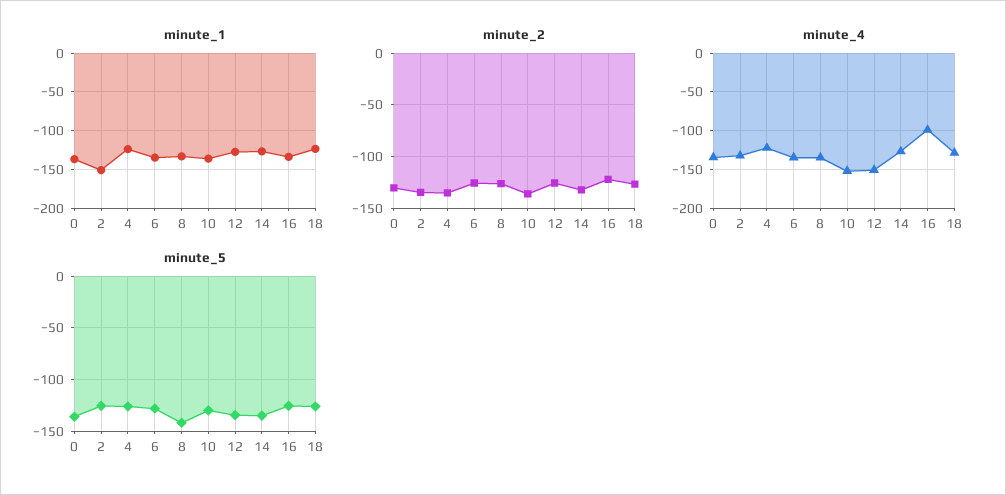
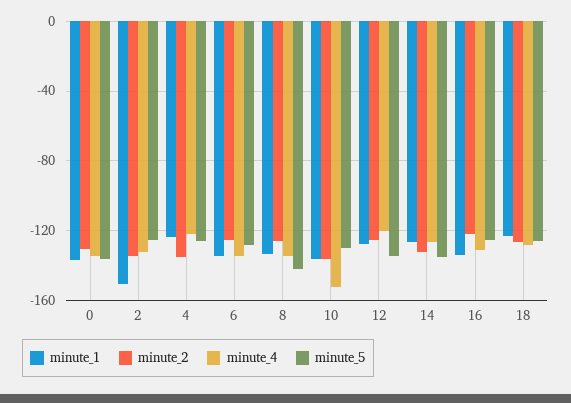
minute_4, 12: -150 -> -120
minute_4, 16: -100 -> -130

